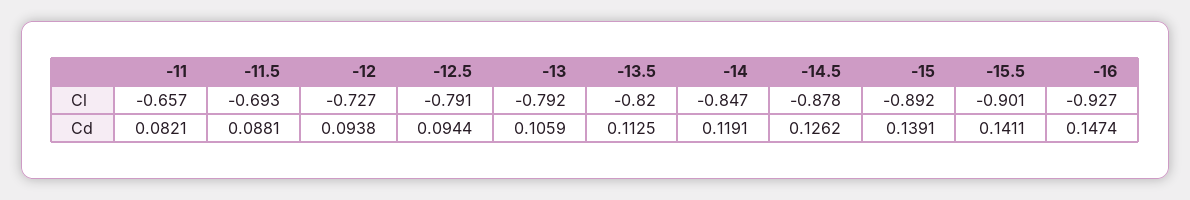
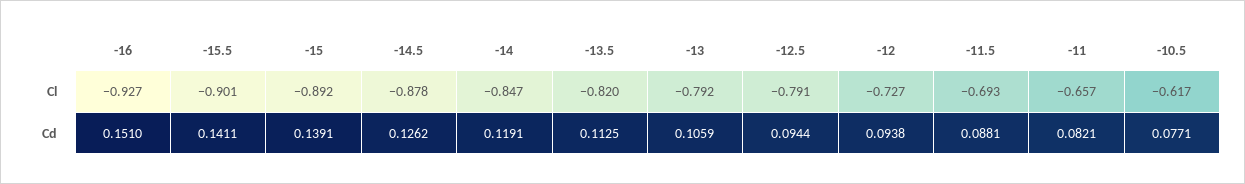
-16, Cd: 0.1474 -> 0.151
-10.5, Cl: none -> -0.617
-10.5, Cd: none -> 0.0771

